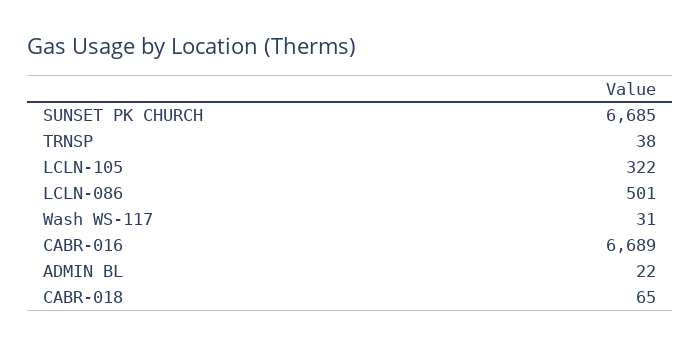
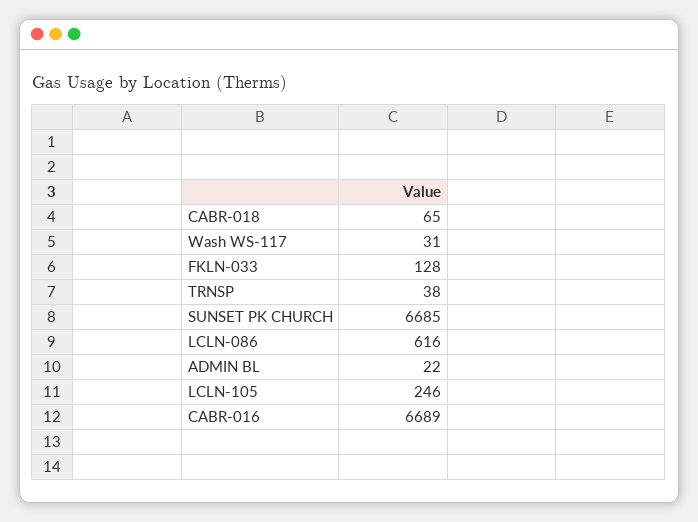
LCLN-105: 322 -> 246
LCLN-086: 501 -> 616
FKLN-033: none -> 128

